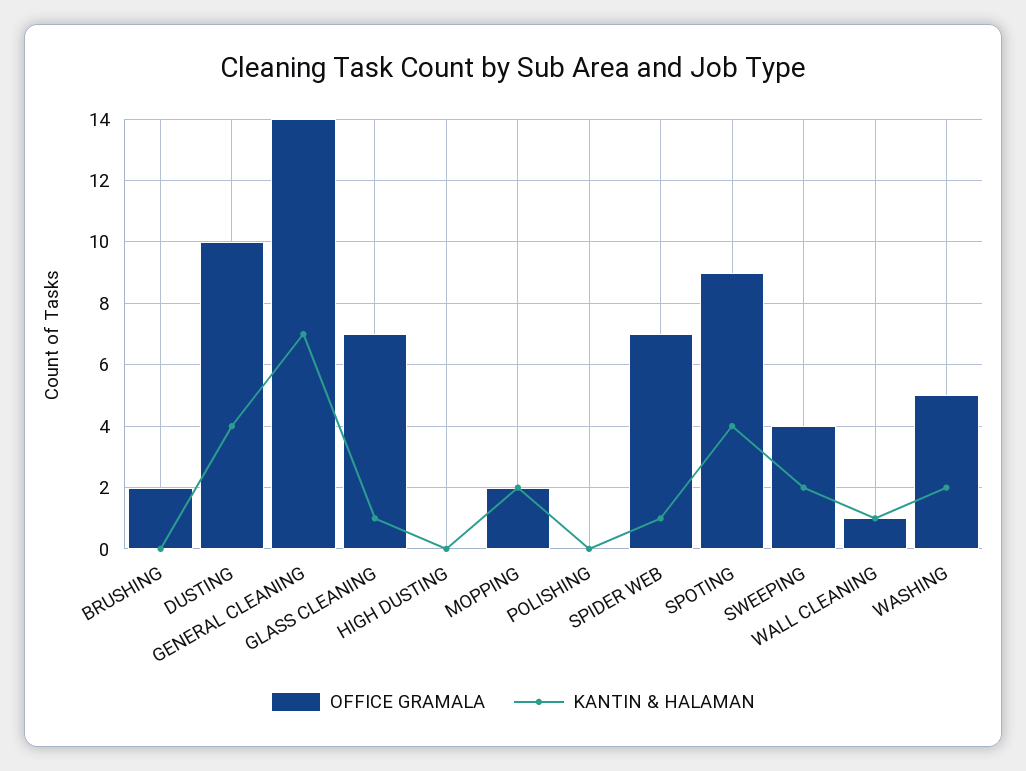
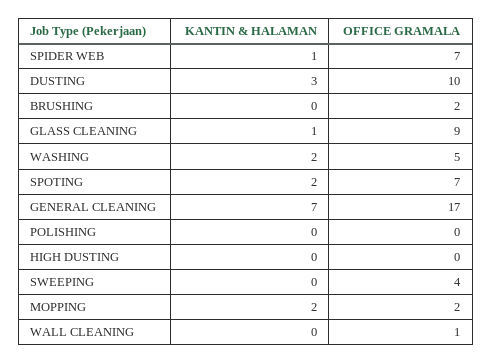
KANTIN & HALAMAN, DUSTING: 4 -> 3
OFFICE GRAMALA, GENERAL CLEANING: 14 -> 17
OFFICE GRAMALA, GLASS CLEANING: 7 -> 9
OFFICE GRAMALA, SPOTING: 9 -> 7
KANTIN & HALAMAN, SPOTING: 4 -> 2
KANTIN & HALAMAN, SWEEPING: 2 -> 0
KANTIN & HALAMAN, WALL CLEANING: 1 -> 0

